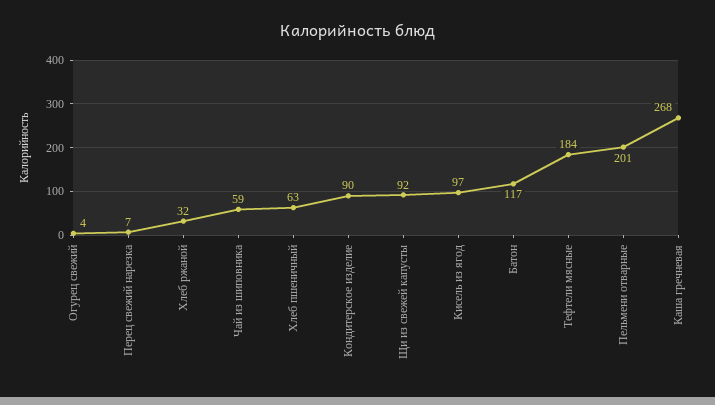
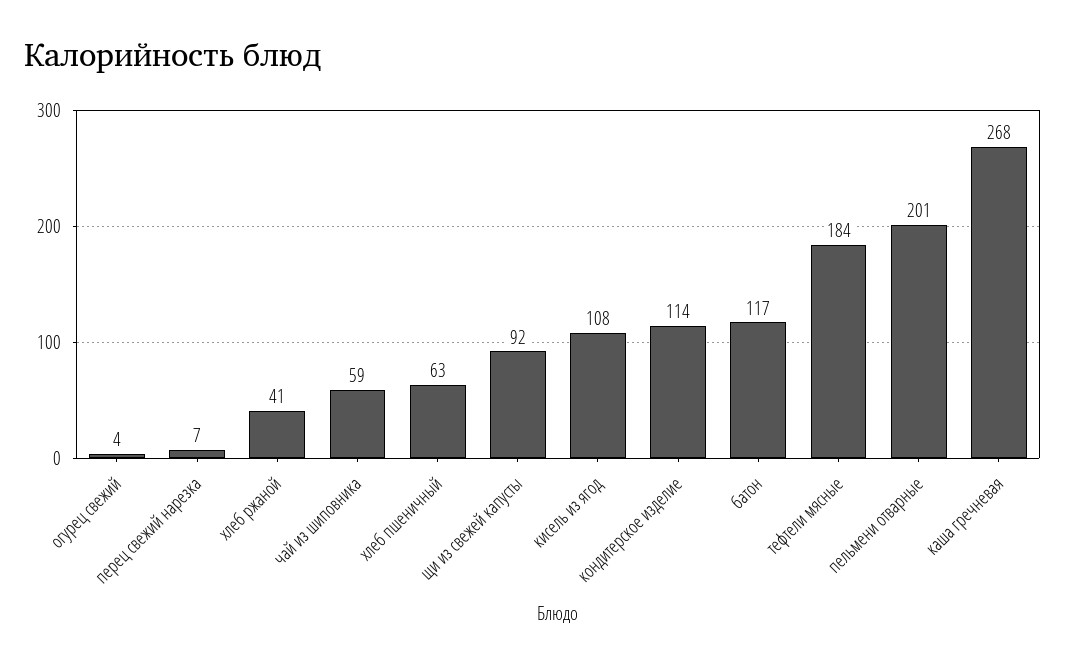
Хлеб ржаной: 32 -> 41
Кондитерское изделие: 90 -> 114
Кисель из ягод: 97 -> 108

